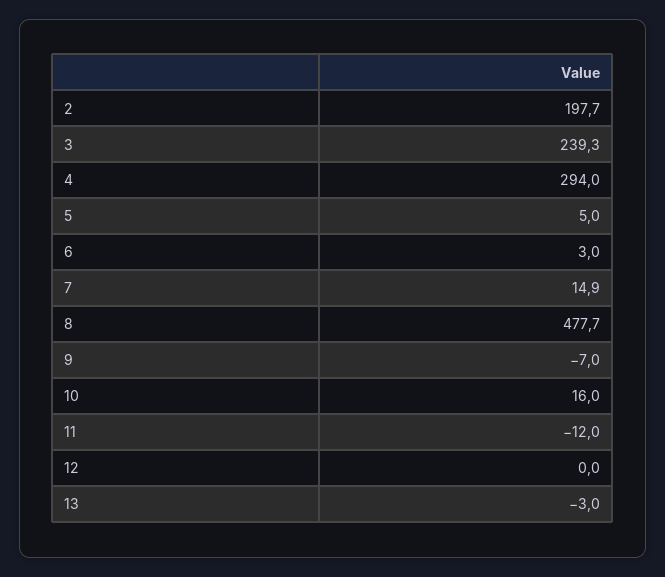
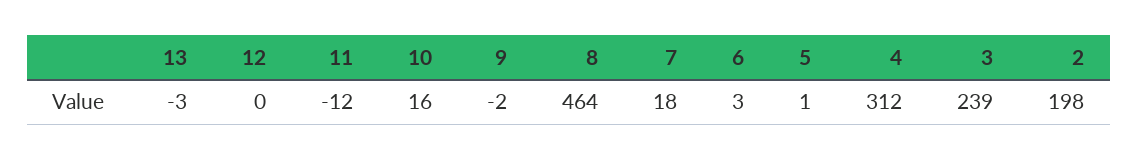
4: 294 -> 312
5: 5 -> 1
7: 14.9 -> 18
8: 477.7 -> 464
9: -7 -> -2

